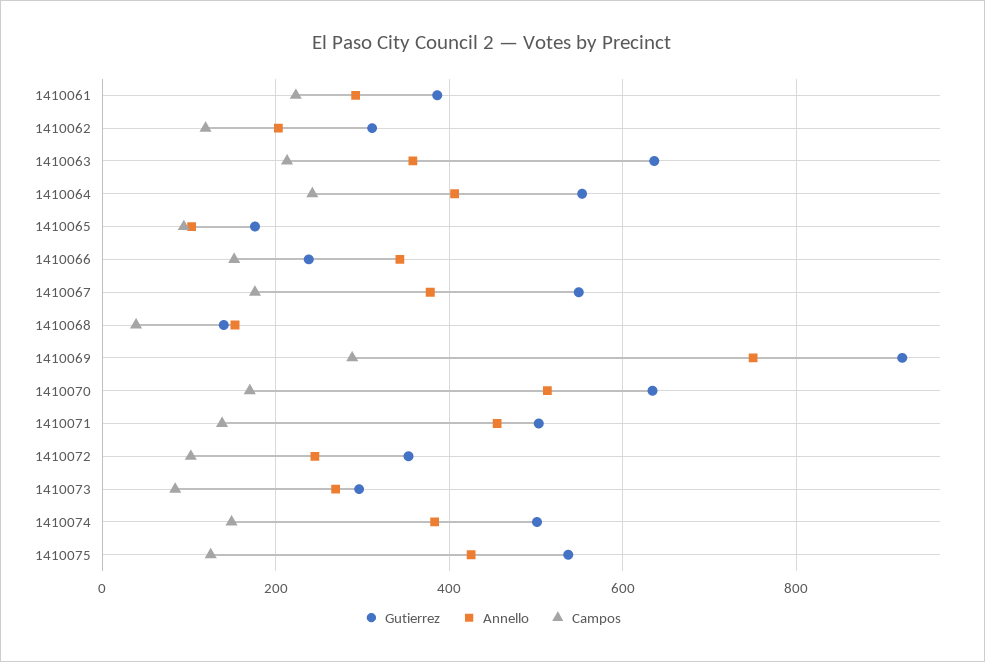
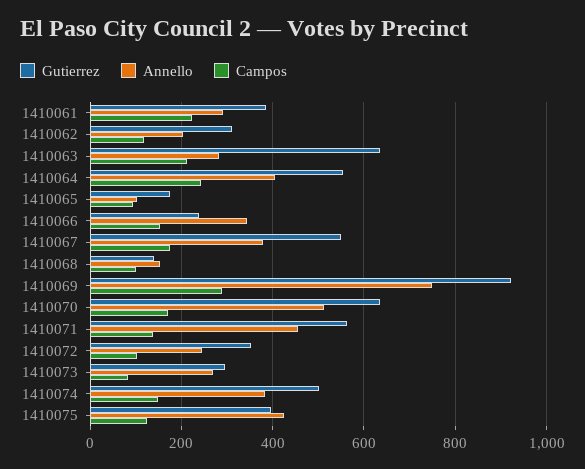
Annello, 1410063: 360 -> 280
Campos, 1410068: 40 -> 100
Gutierrez, 1410071: 500 -> 560
Gutierrez, 1410075: 540 -> 400

